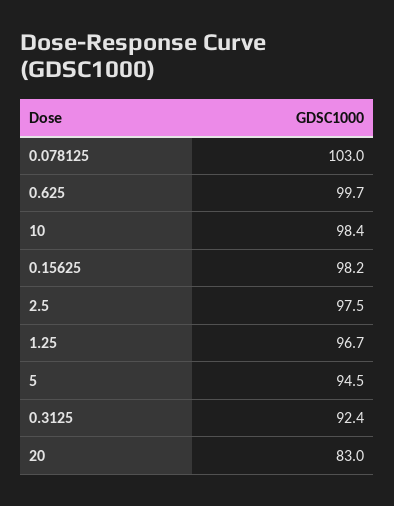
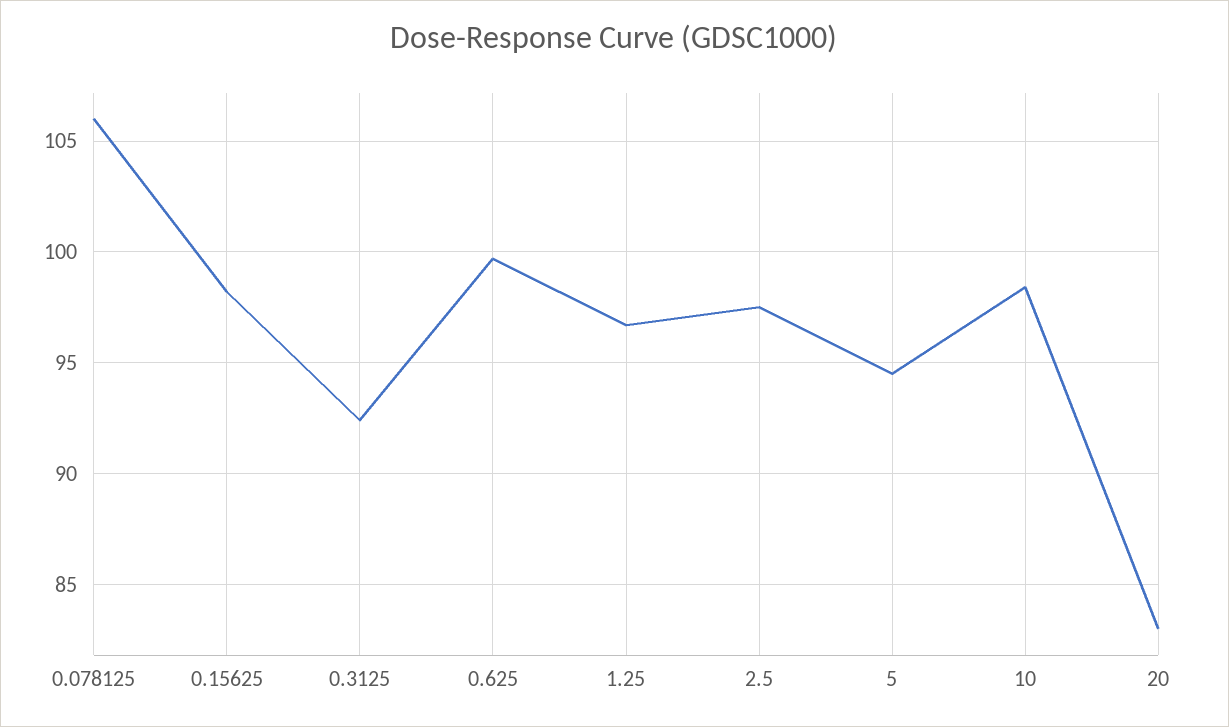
0.078125: 103 -> 106

